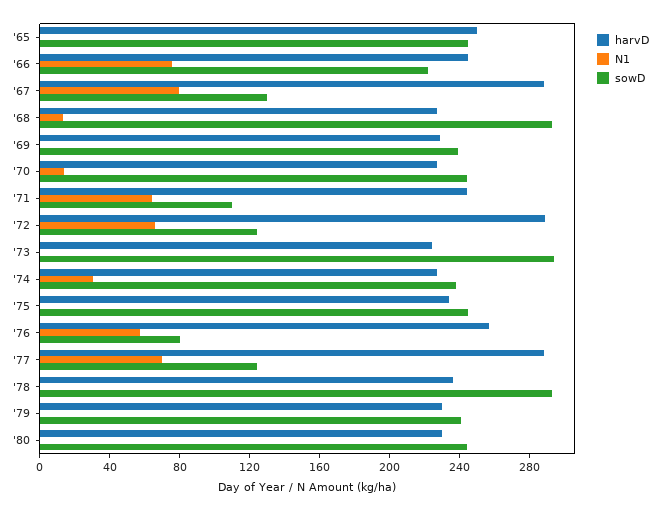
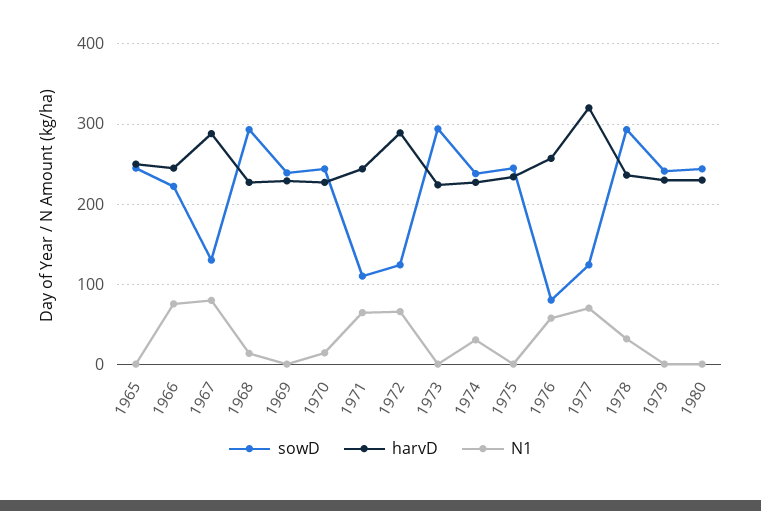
harvD, '77: 290 -> 320
N1, '78: 0 -> 30

